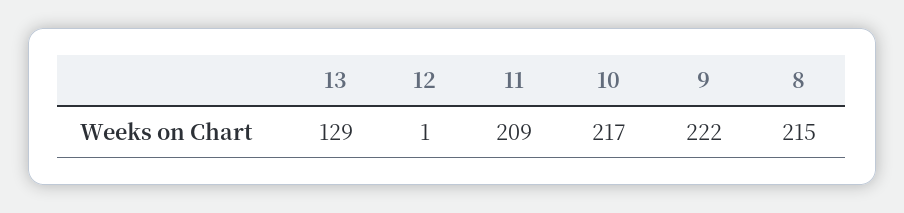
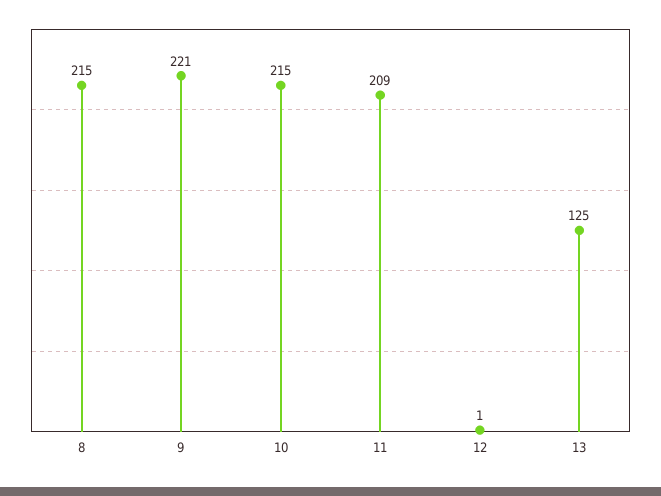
13: 129 -> 125
10: 217 -> 215
9: 222 -> 221

